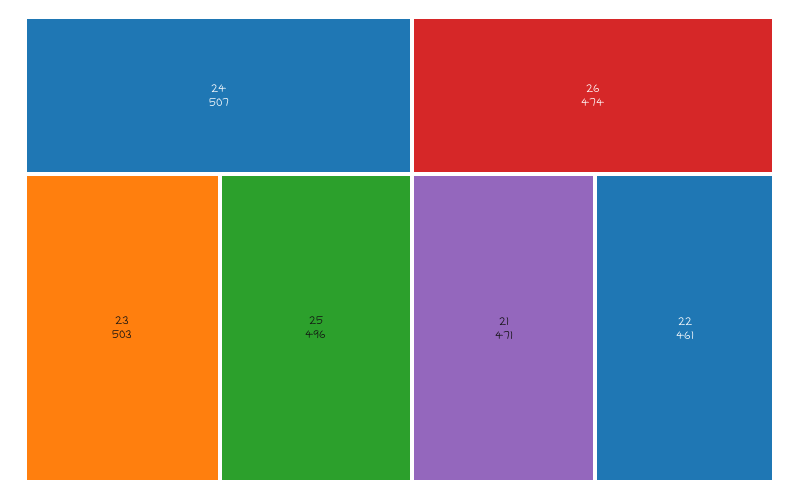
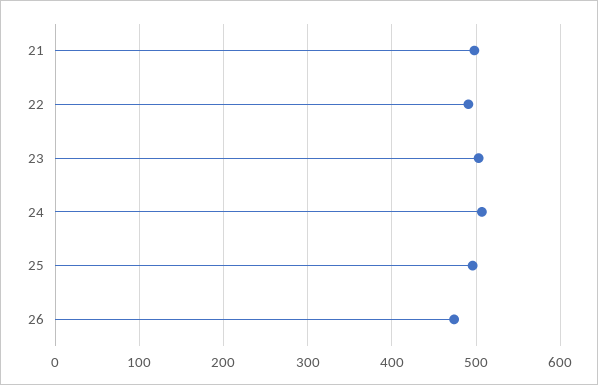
21: 471 -> 500
22: 461 -> 490

